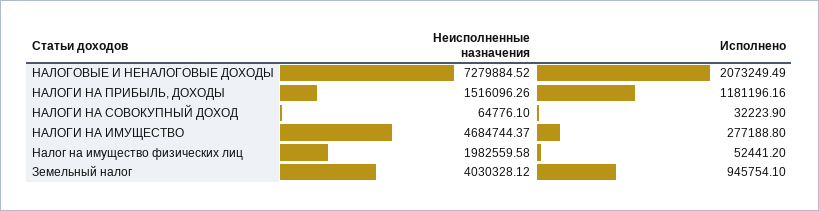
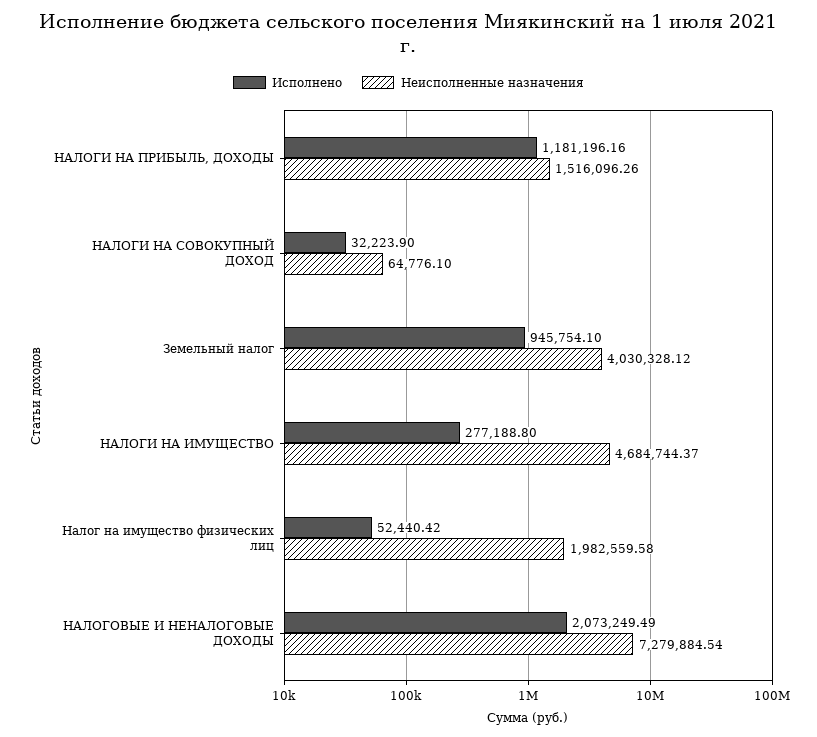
Неисполненные назначения, НАЛОГОВЫЕ И НЕНАЛОГОВЫЕ ДОХОДЫ: 7279884.52 -> 7279884.54
Исполнено, Налог на имущество физических лиц: 52441.2 -> 52440.42

